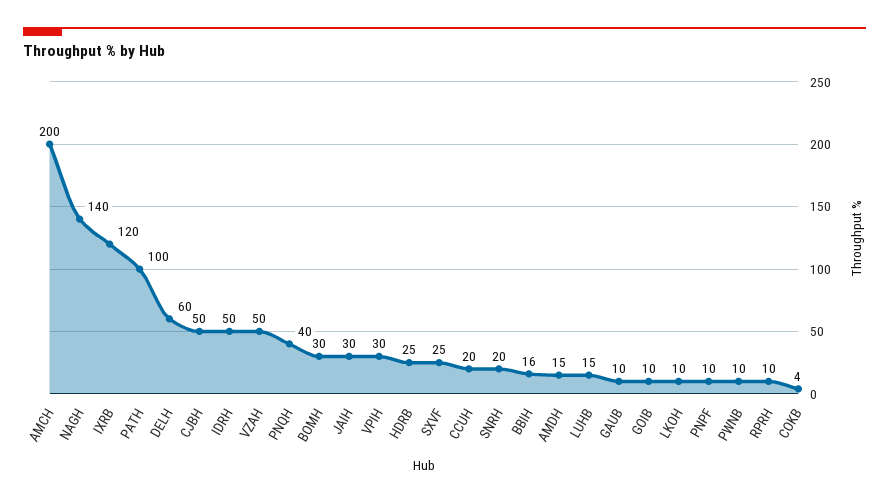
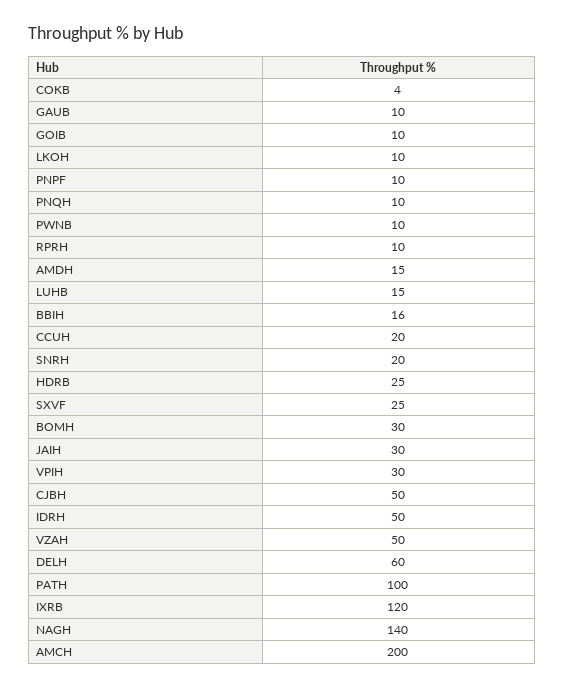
PNQH: 40 -> 10

